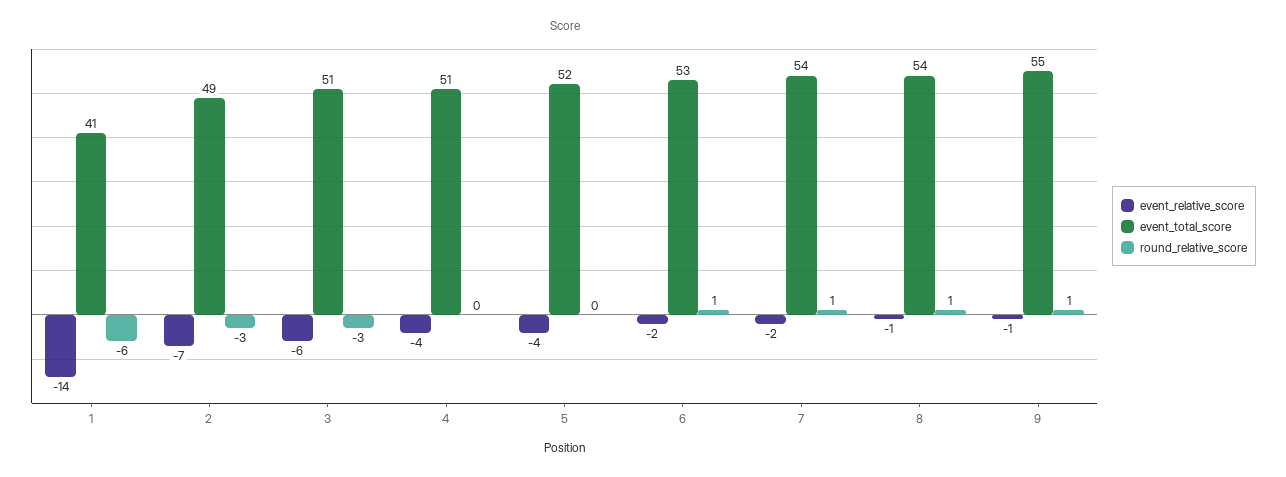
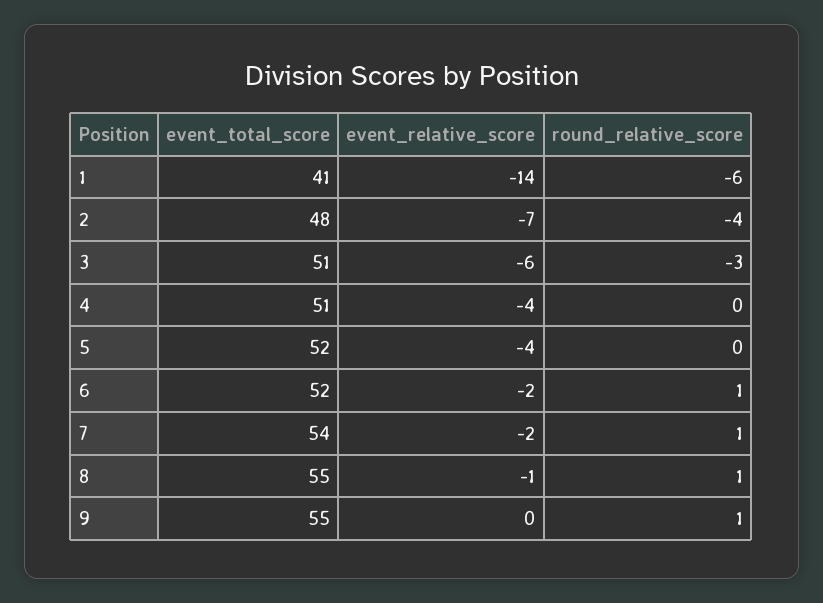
event_total_score, 2: 49 -> 48
round_relative_score, 2: -3 -> -4
event_total_score, 6: 53 -> 52
event_total_score, 8: 54 -> 55
event_relative_score, 9: -1 -> 0

